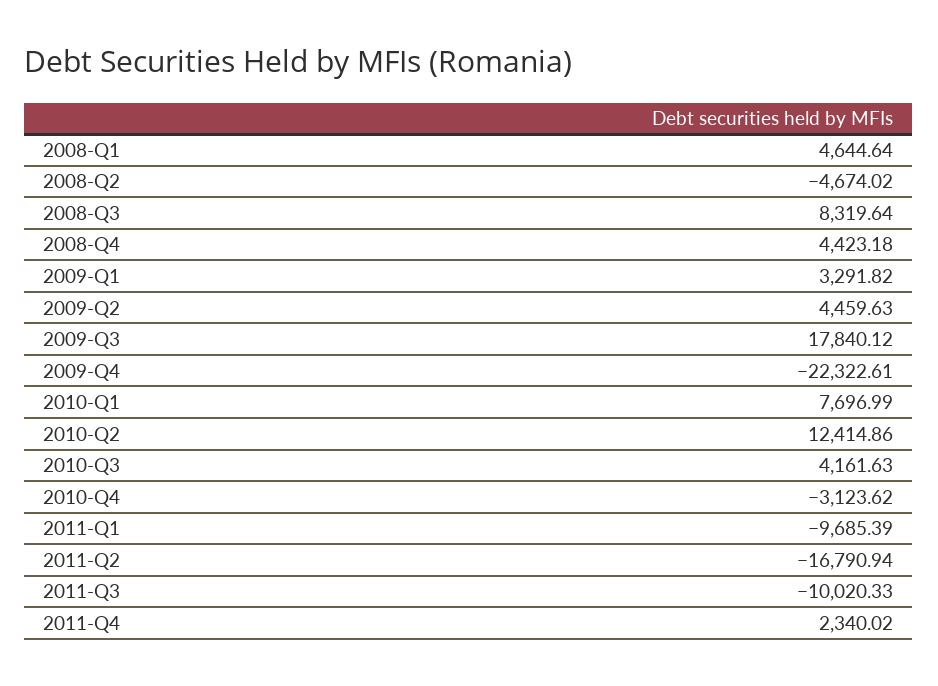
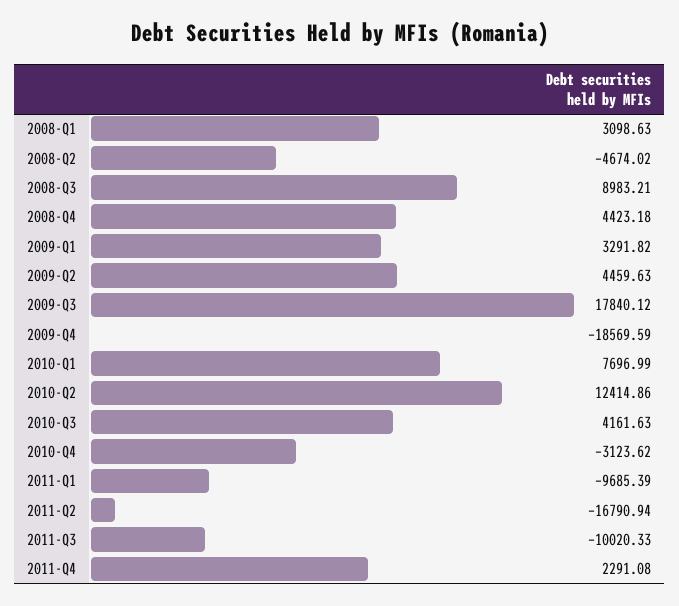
2008-Q1: 4644.64 -> 3098.63
2008-Q3: 8319.64 -> 8983.21
2009-Q4: -22322.61 -> -18569.59
2011-Q4: 2340.02 -> 2291.08

